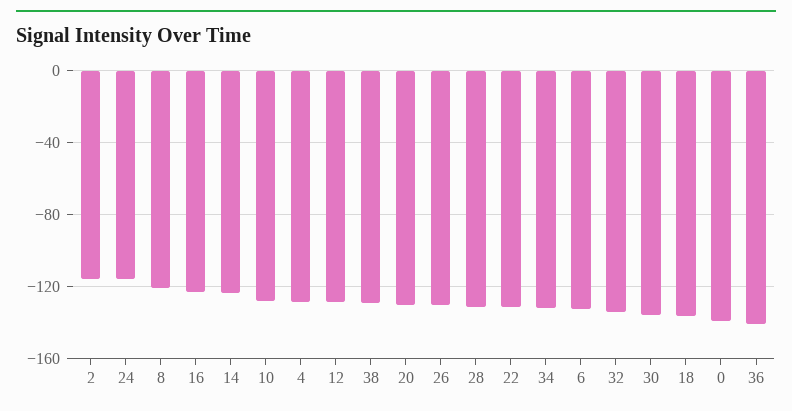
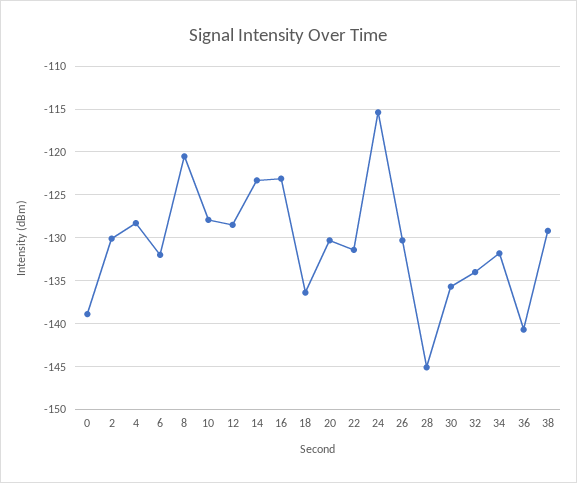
2: -115 -> -130
28: -130 -> -145

